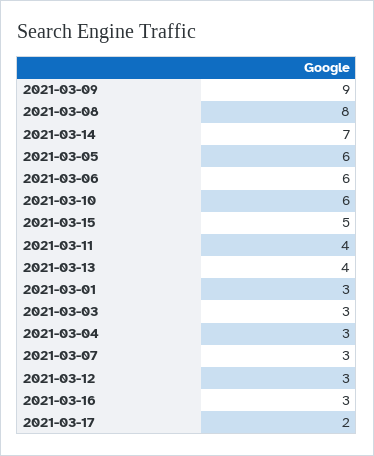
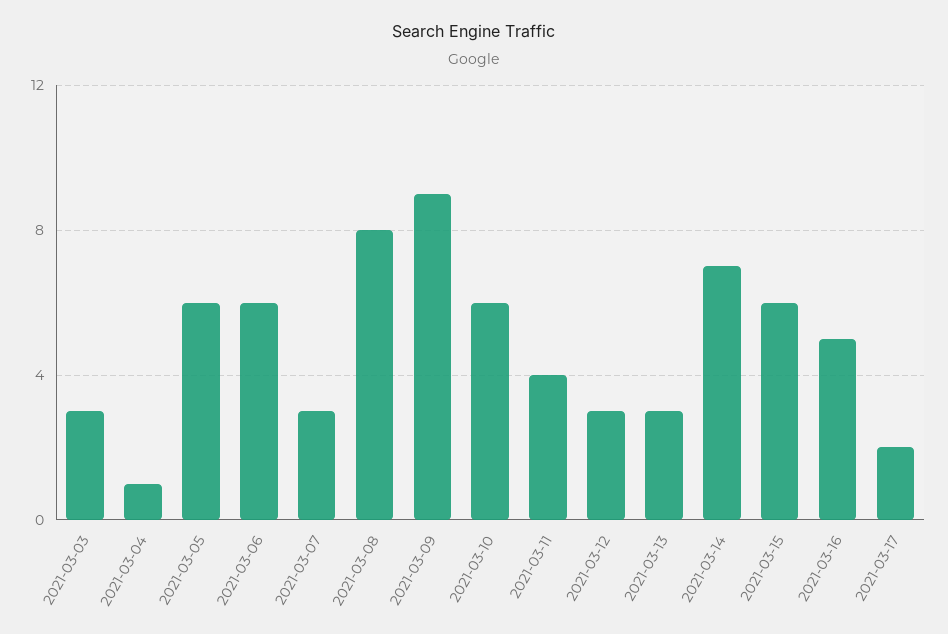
2021-03-15: 5 -> 6
2021-03-13: 4 -> 3
2021-03-01: 3 -> none
2021-03-04: 3 -> 1
2021-03-16: 3 -> 5

